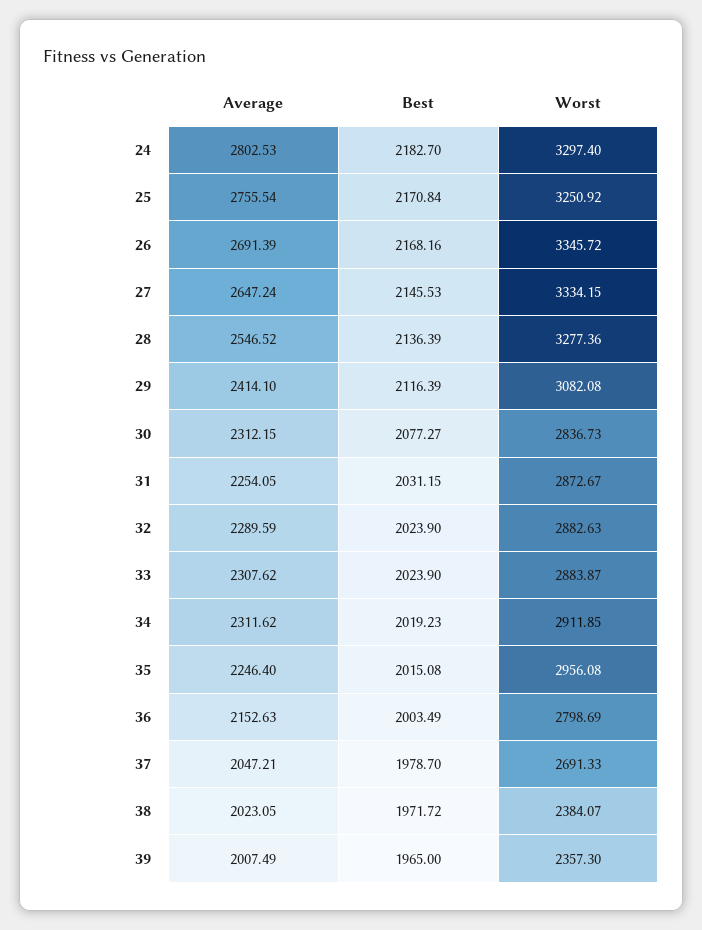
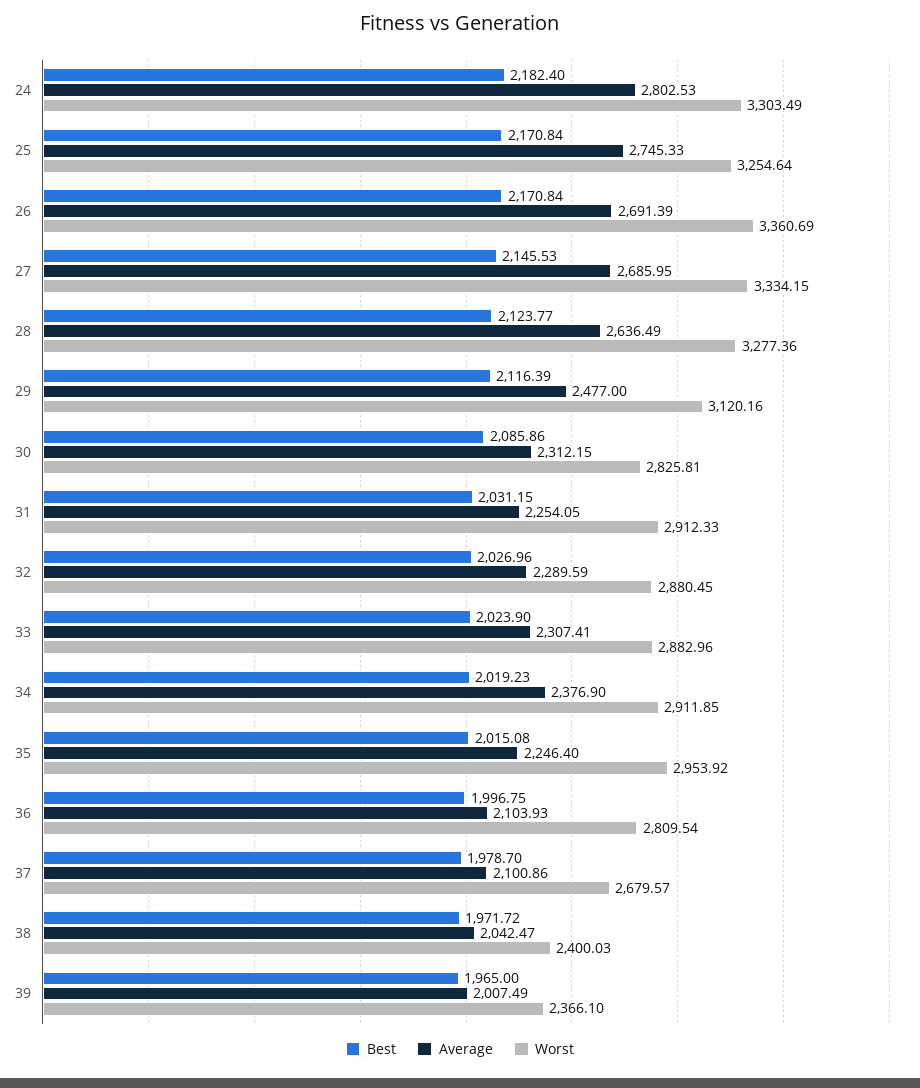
Best, 24: 2182.7 -> 2182.4
Worst, 24: 3297.4 -> 3303.49
Average, 25: 2755.54 -> 2745.33
Worst, 25: 3250.92 -> 3254.64
Best, 26: 2168.16 -> 2170.84
Worst, 26: 3345.72 -> 3360.69
Average, 27: 2647.24 -> 2685.95
Average, 28: 2546.52 -> 2636.49
Best, 28: 2136.39 -> 2123.77
Average, 29: 2414.1 -> 2477
Worst, 29: 3082.08 -> 3120.16
Best, 30: 2077.27 -> 2085.86
Worst, 30: 2836.73 -> 2825.81
Worst, 31: 2872.67 -> 2912.33
Best, 32: 2023.9 -> 2026.96
Worst, 32: 2882.63 -> 2880.45
Average, 33: 2307.62 -> 2307.41
Worst, 33: 2883.87 -> 2882.96
Average, 34: 2311.62 -> 2376.9
Worst, 35: 2956.08 -> 2953.92
Average, 36: 2152.63 -> 2103.93
Best, 36: 2003.49 -> 1996.75
Worst, 36: 2798.69 -> 2809.54
Average, 37: 2047.21 -> 2100.86
Worst, 37: 2691.33 -> 2679.57
Average, 38: 2023.05 -> 2042.47
Worst, 38: 2384.07 -> 2400.03
Worst, 39: 2357.3 -> 2366.1

